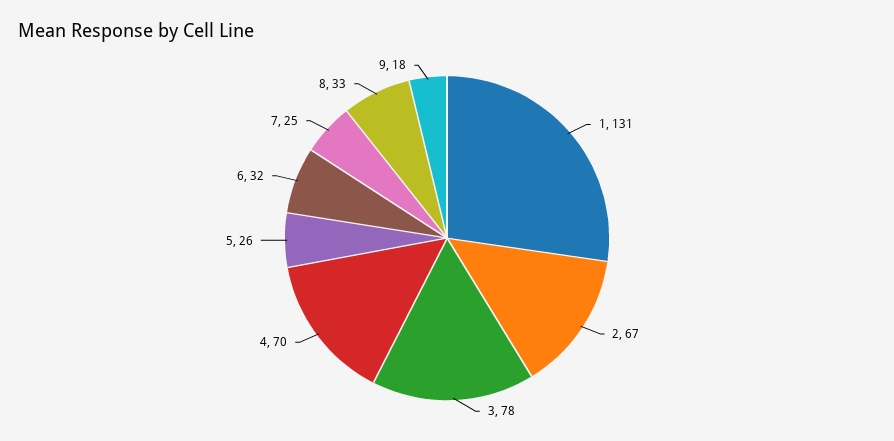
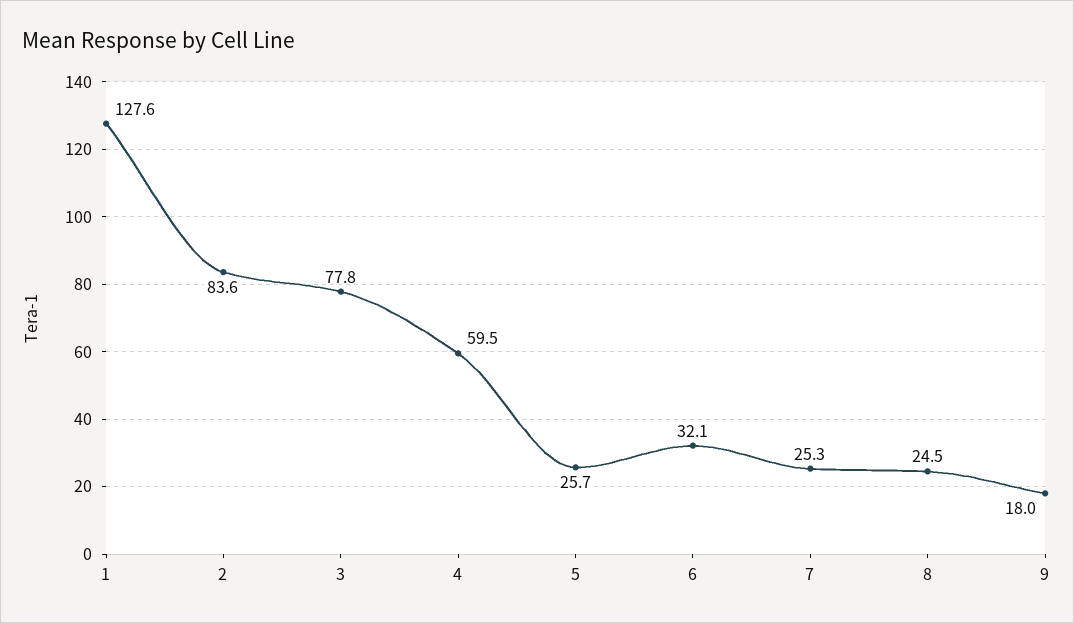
1: 131 -> 127.6
2: 67 -> 83.6
4: 70 -> 59.5
8: 33 -> 24.5

